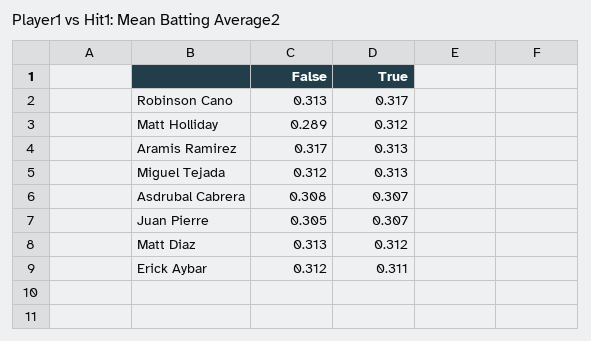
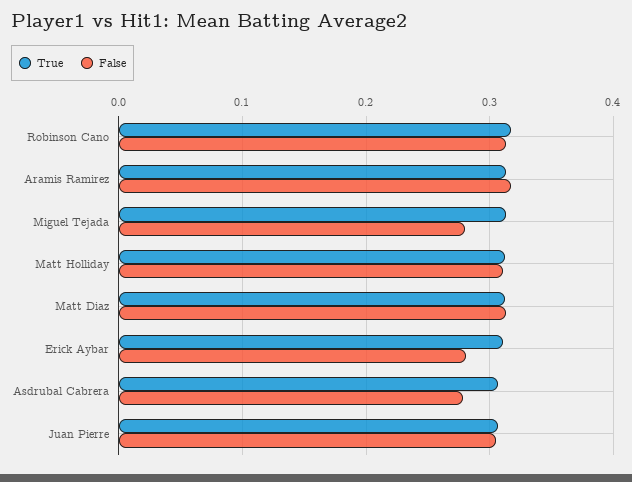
False, Matt Holliday: 0.289 -> 0.31
False, Miguel Tejada: 0.312 -> 0.28
False, Asdrubal Cabrera: 0.308 -> 0.28
False, Erick Aybar: 0.312 -> 0.28

